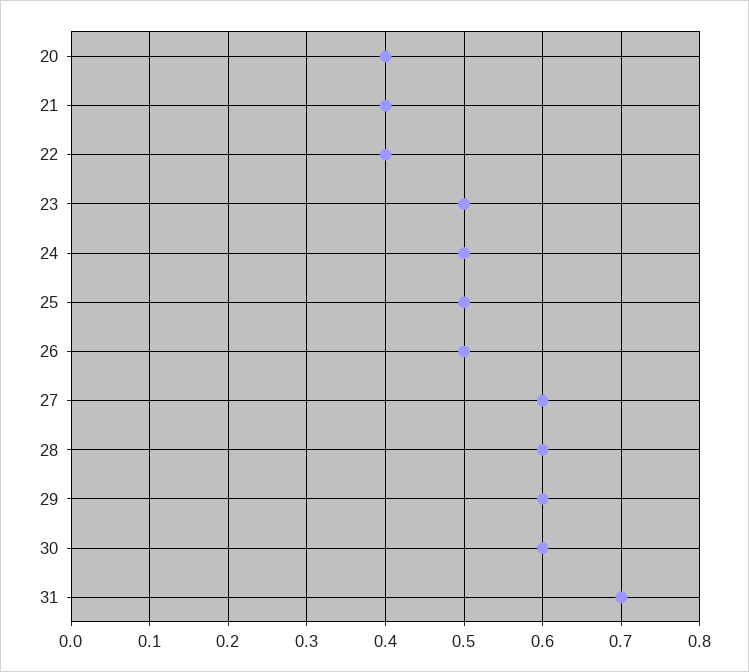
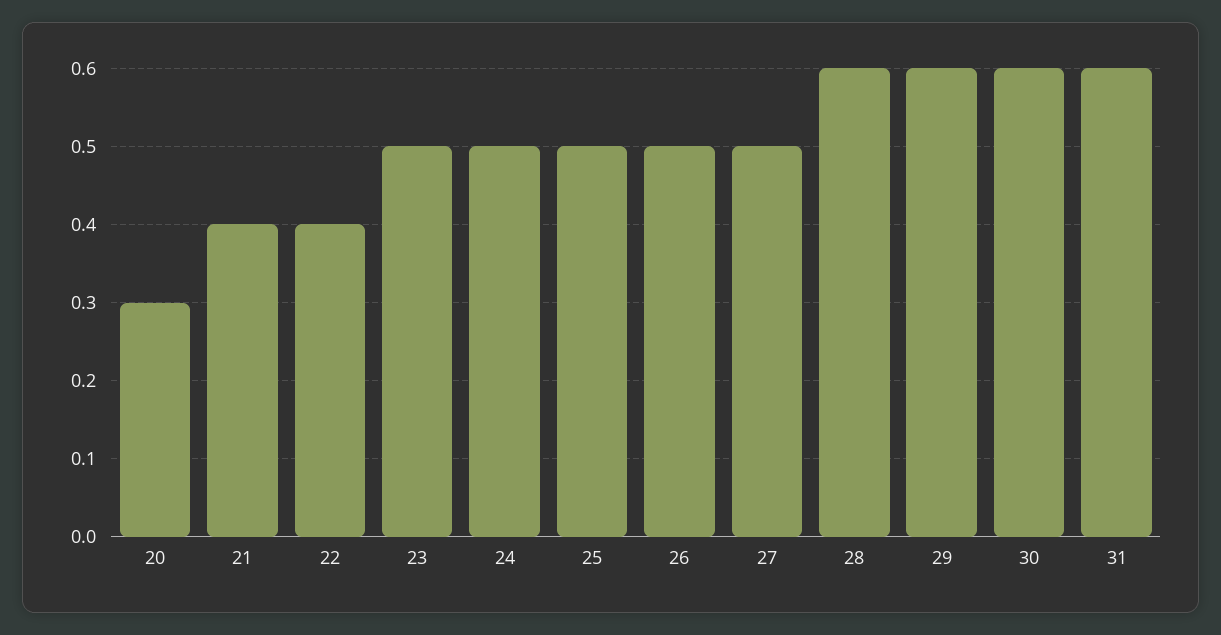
20: 0.4 -> 0.3
27: 0.6 -> 0.5
31: 0.7 -> 0.6

